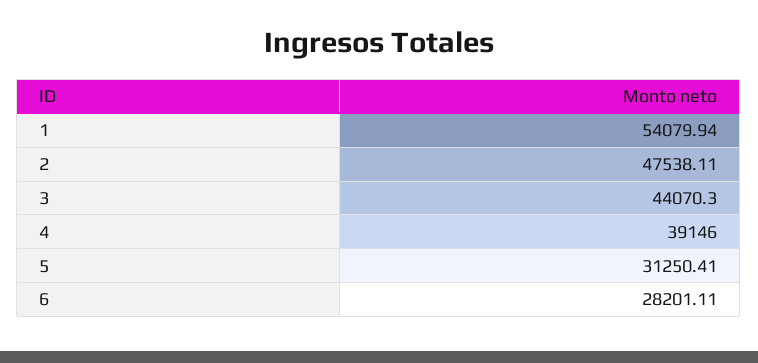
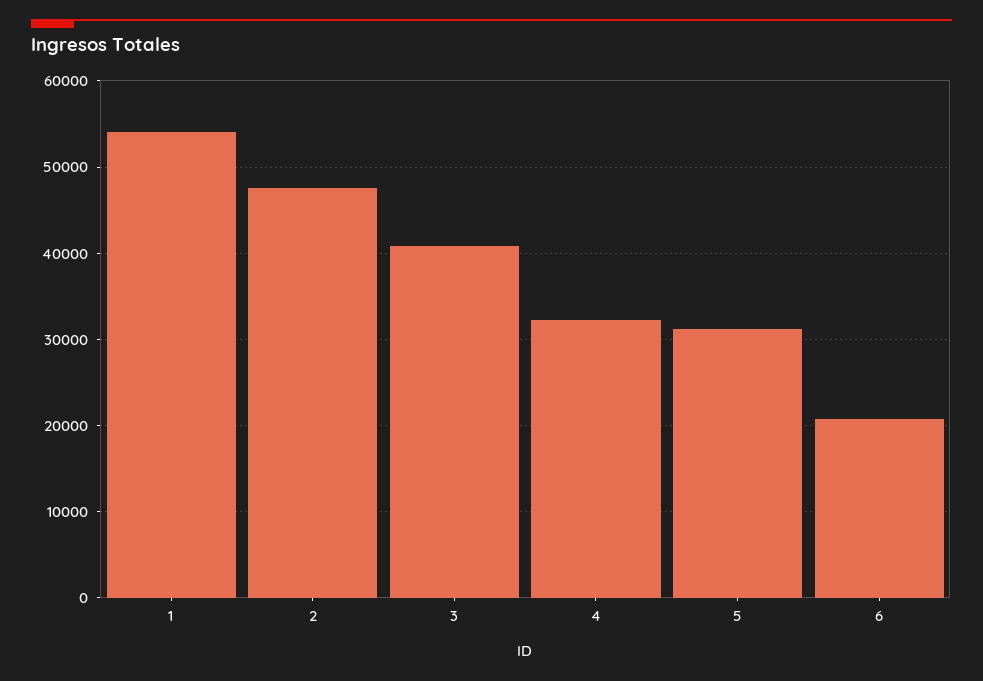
3: 44070.3 -> 41000
4: 39146 -> 32000
6: 28201.11 -> 21000

